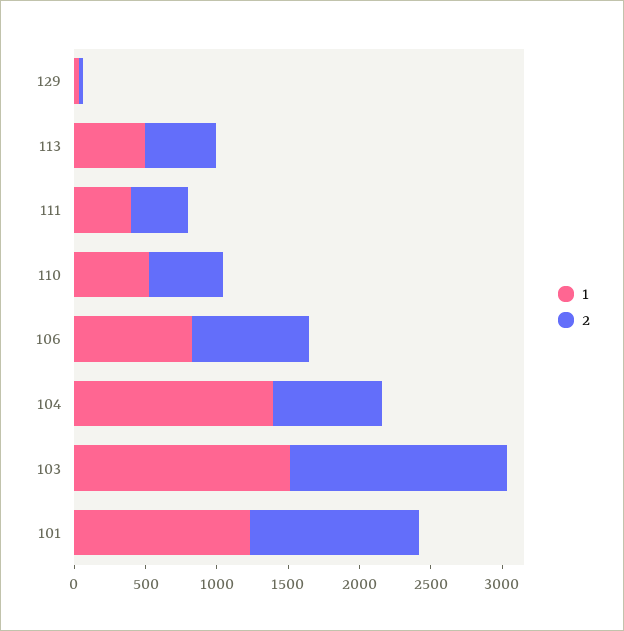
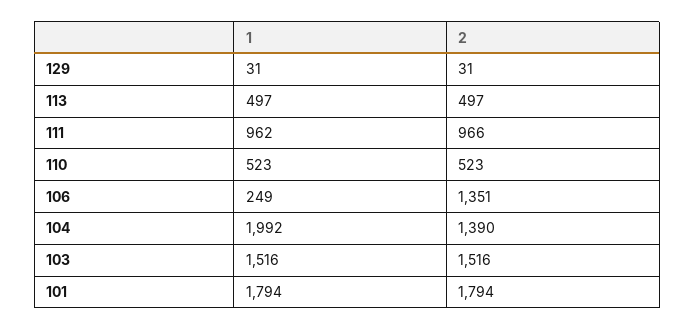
1, 111: 400 -> 962
2, 111: 400 -> 966
1, 106: 800 -> 249
2, 106: 800 -> 1351
1, 104: 1400 -> 1992
2, 104: 800 -> 1390
1, 101: 1200 -> 1794
2, 101: 1200 -> 1794

